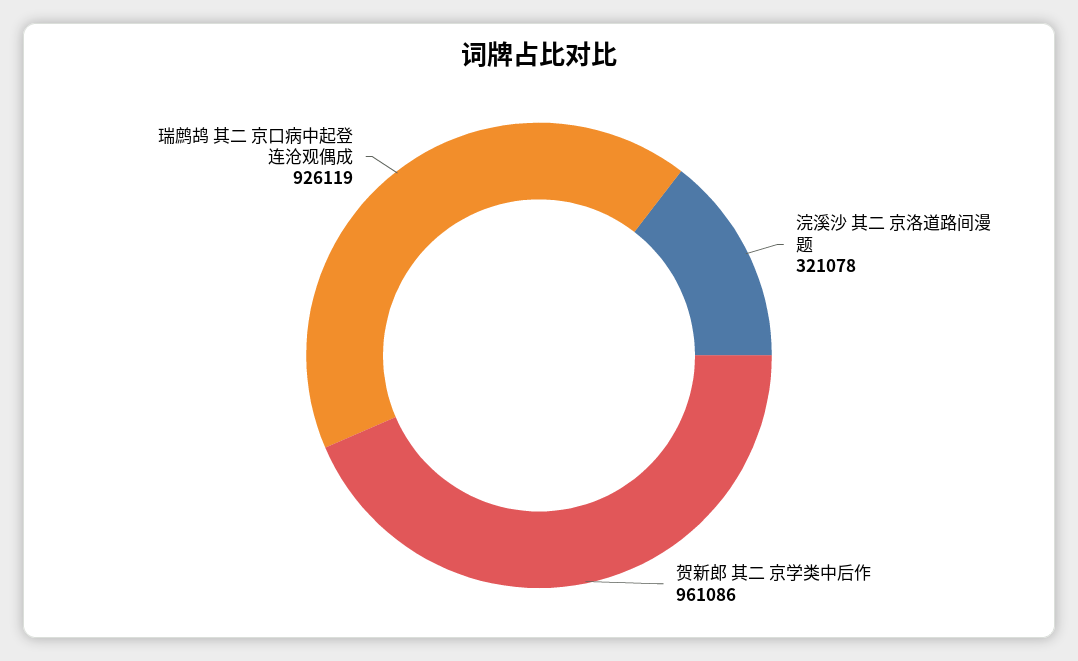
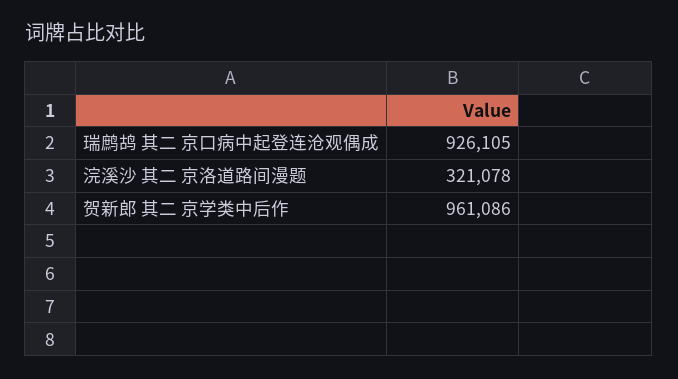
瑞鹧鸪 其二 京口病中起登连沧观偶成: 926119 -> 926105

